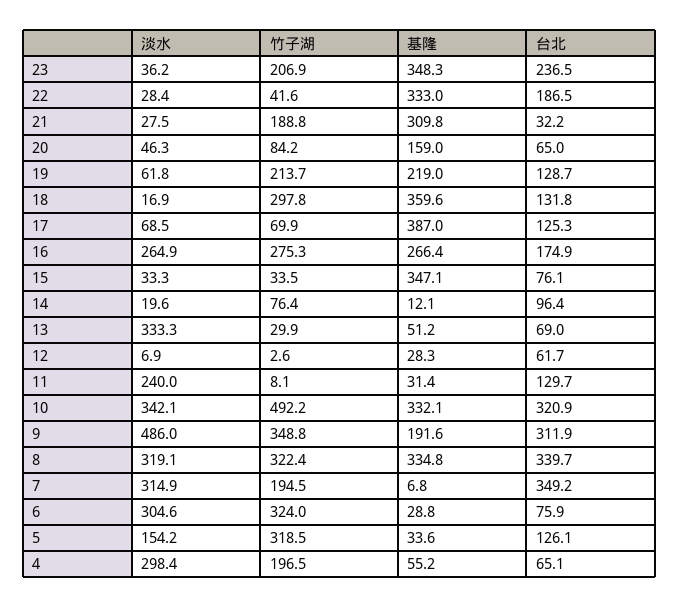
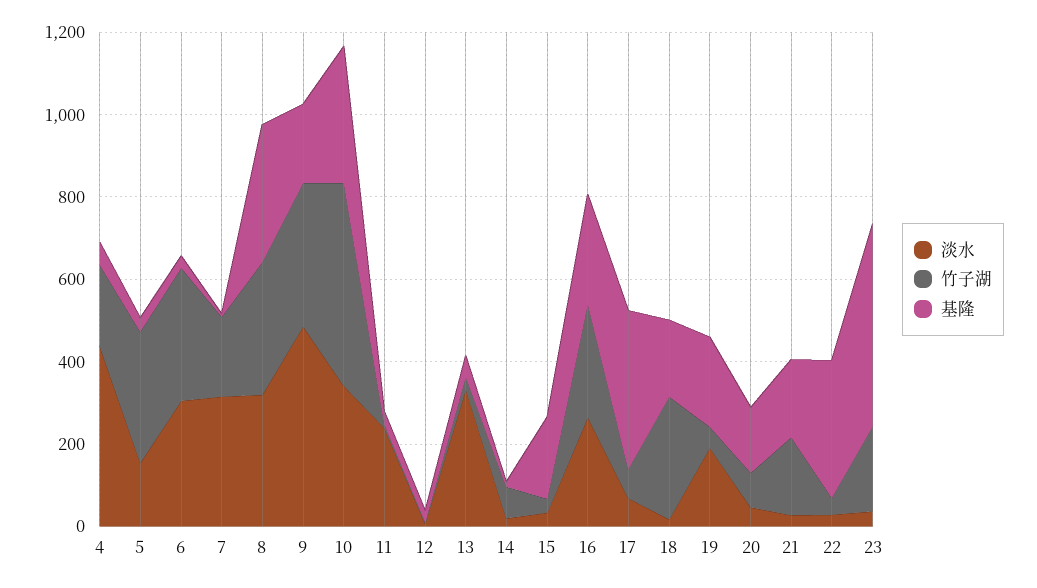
基隆, 23: 348.3 -> 500
台北, 23: 236.5 -> none
台北, 22: 186.5 -> none
基隆, 21: 309.8 -> 200
台北, 21: 32.2 -> none
台北, 20: 65 -> none
淡水, 19: 61.8 -> 200
竹子湖, 19: 213.7 -> 50
台北, 19: 128.7 -> none
基隆, 18: 359.6 -> 200
台北, 18: 131.8 -> none
台北, 17: 125.3 -> none
台北, 16: 174.9 -> none
基隆, 15: 347.1 -> 200
台北, 15: 76.1 -> none
台北, 14: 96.4 -> none
台北, 13: 69 -> none
台北, 12: 61.7 -> none
台北, 11: 129.7 -> none
台北, 10: 320.9 -> none
台北, 9: 311.9 -> none
台北, 8: 339.7 -> none
台北, 7: 349.2 -> none
台北, 6: 75.9 -> none
台北, 5: 126.1 -> none
淡水, 4: 298.4 -> 450
台北, 4: 65.1 -> none

